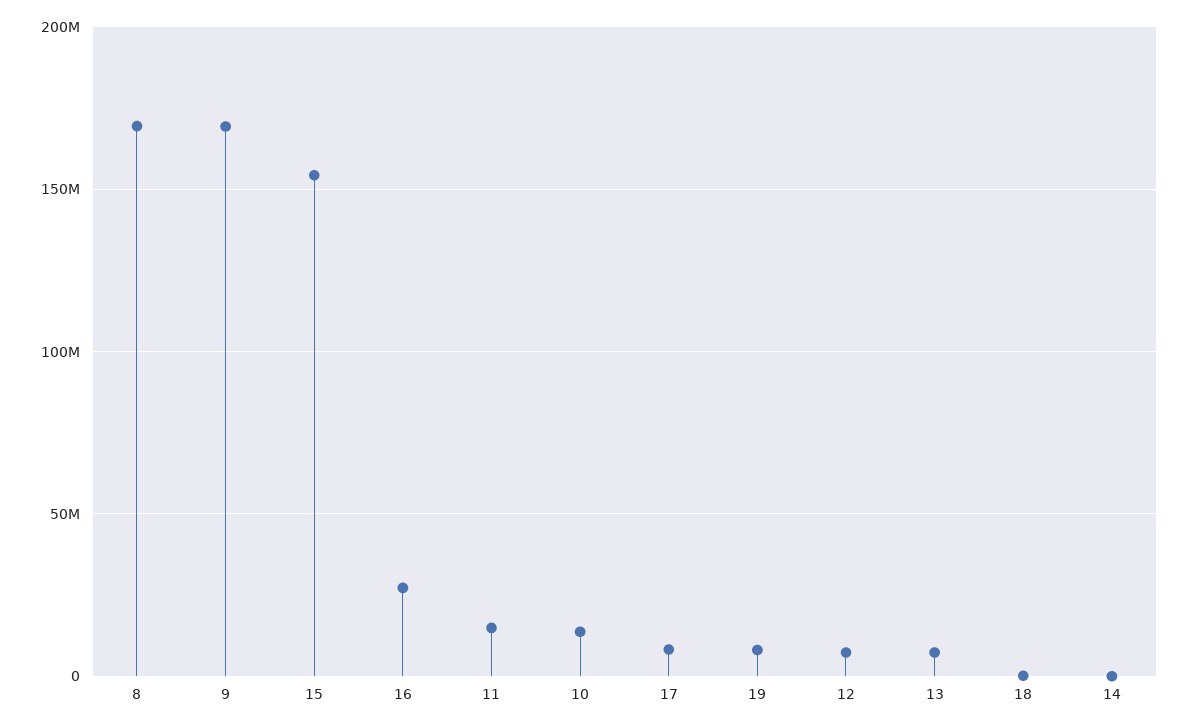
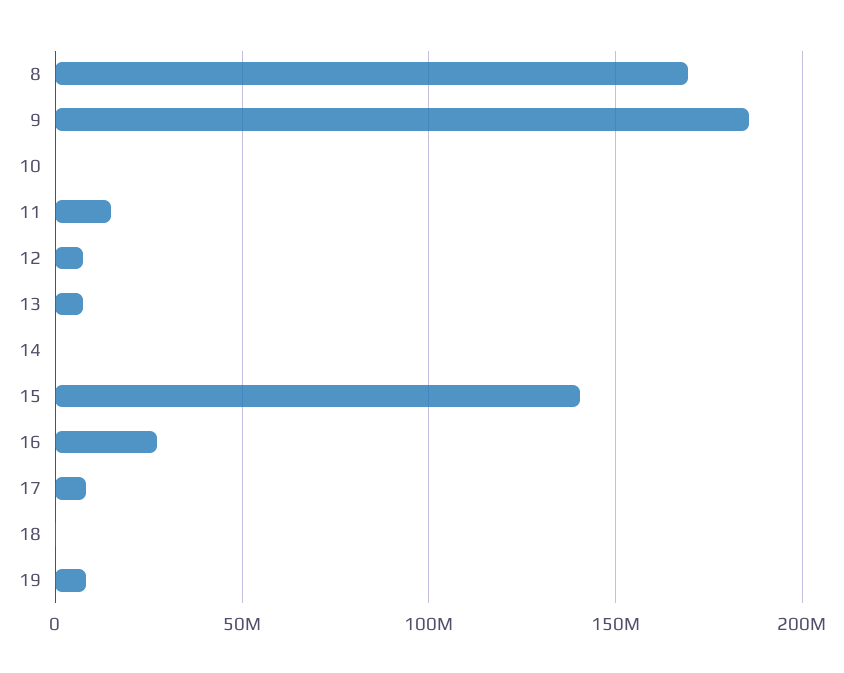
9: 170000000 -> 185000000
15: 155000000 -> 140000000
10: 15000000 -> 0

